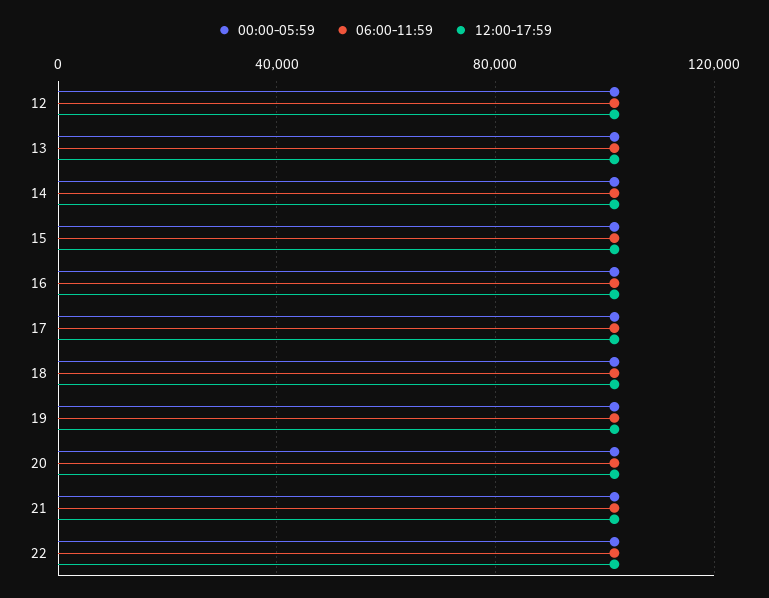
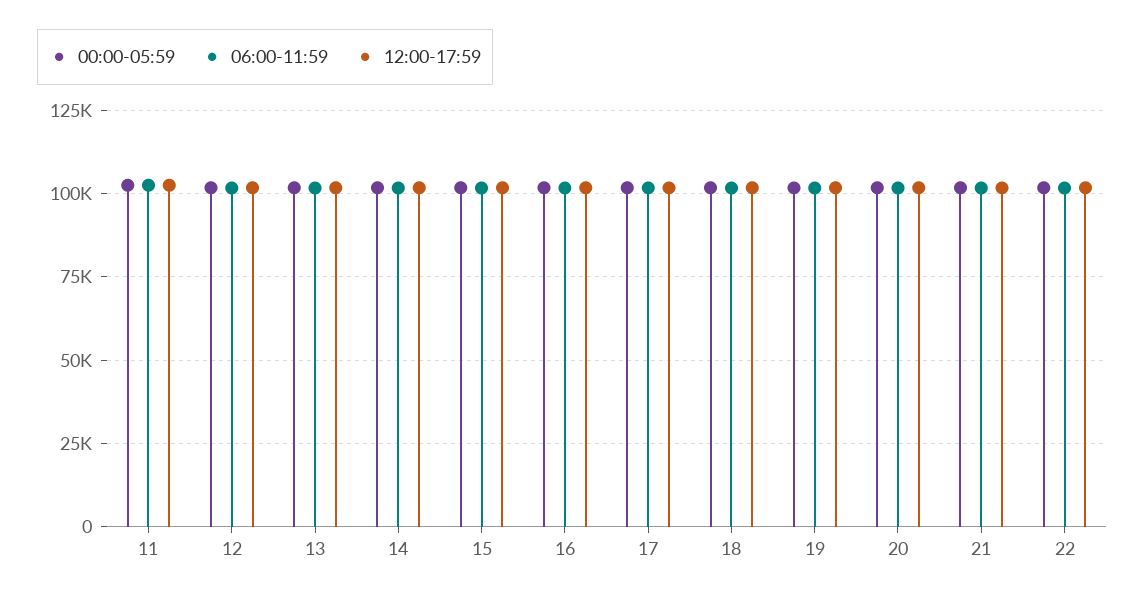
00:00-05:59, 11: none -> 102500
06:00-11:59, 11: none -> 102500
12:00-17:59, 11: none -> 102500

